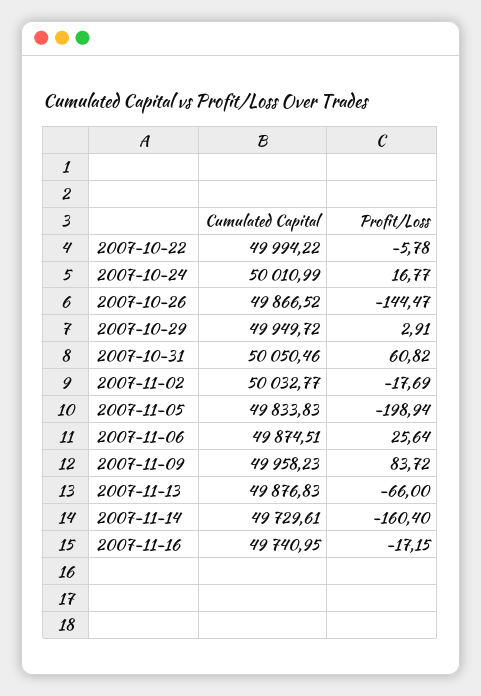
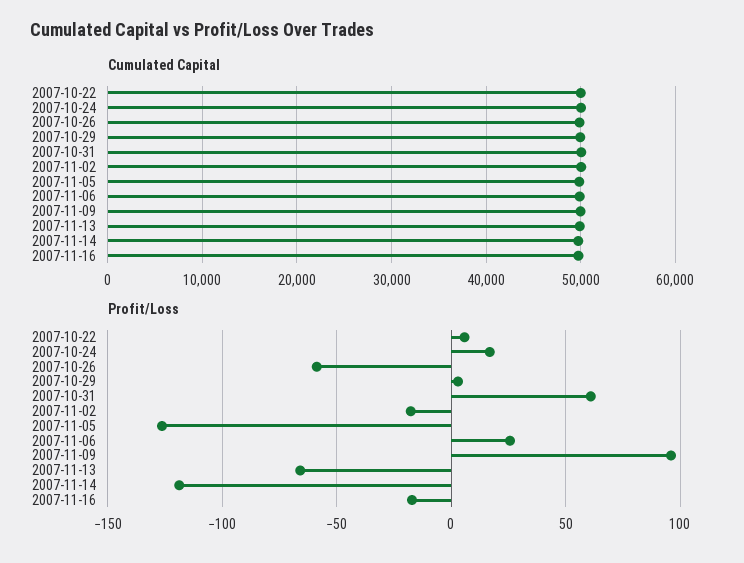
Profit/Loss, 2007-10-22: -5.78 -> 5
Profit/Loss, 2007-10-26: -144.47 -> -60
Profit/Loss, 2007-11-05: -198.94 -> -125
Profit/Loss, 2007-11-09: 83.72 -> 95
Profit/Loss, 2007-11-14: -160.4 -> -120

